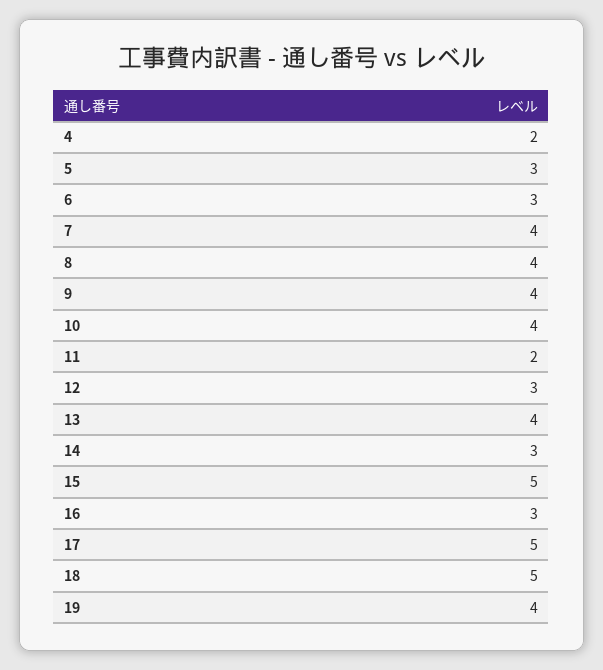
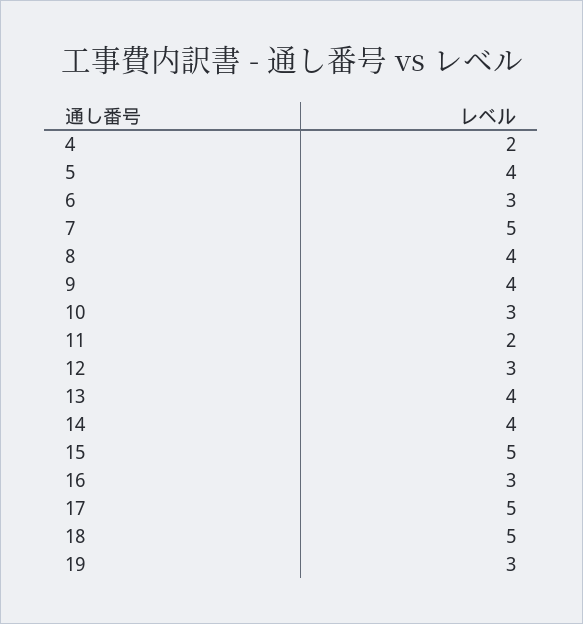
5: 3 -> 4
7: 4 -> 5
10: 4 -> 3
14: 3 -> 4
19: 4 -> 3

